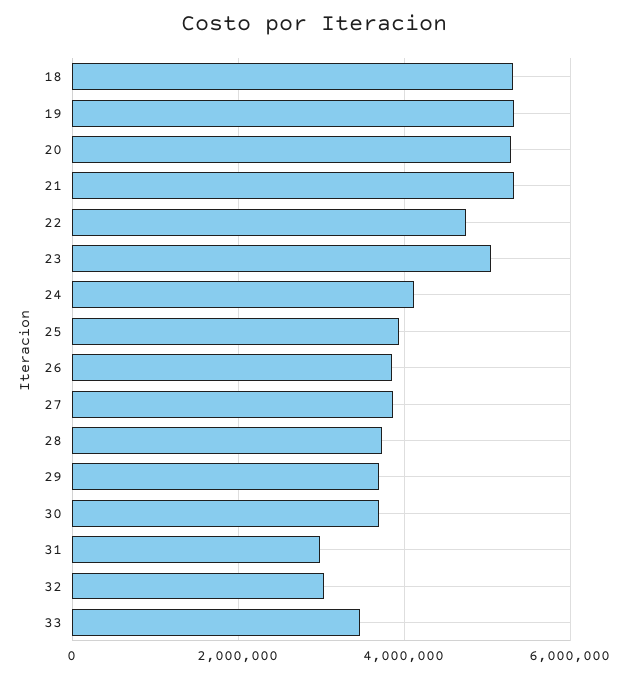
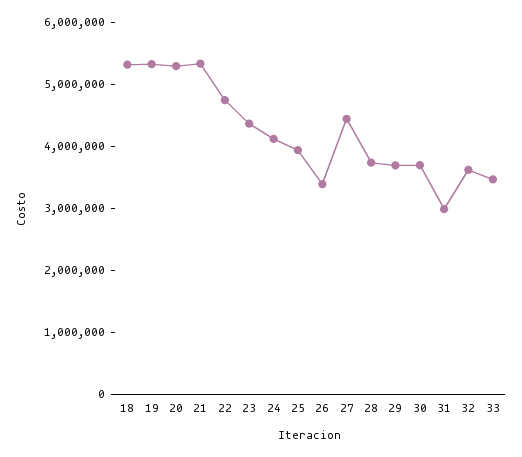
23: 5000000 -> 4400000
26: 3800000 -> 3400000
27: 3800000 -> 4400000
32: 3000000 -> 3600000

